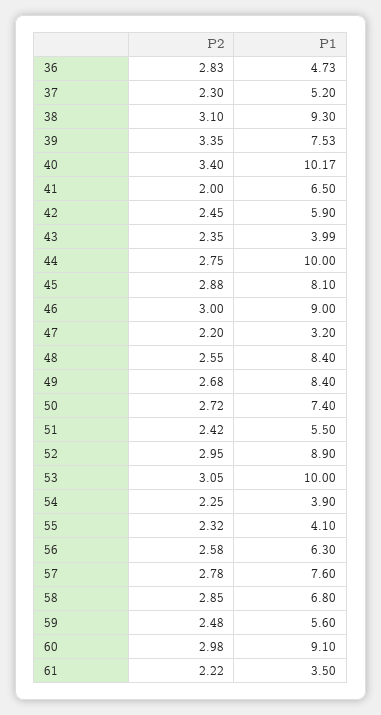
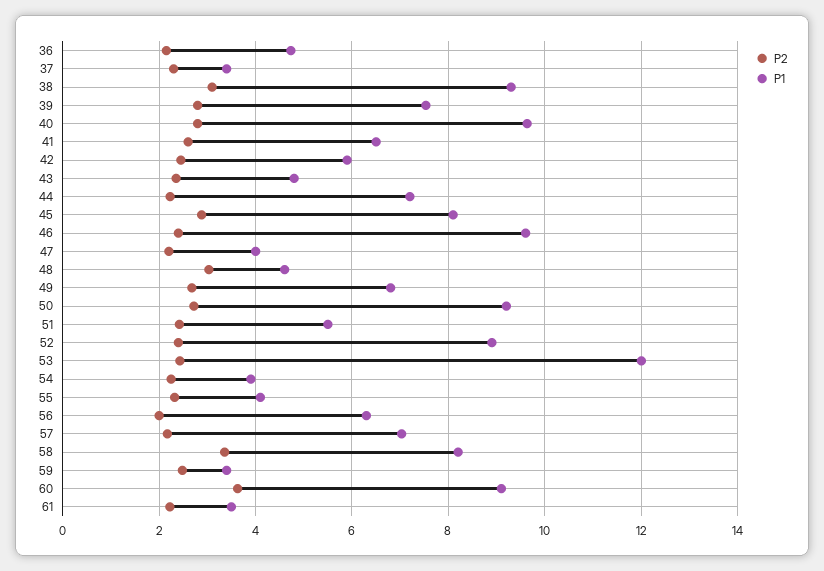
P2, 36: 2.83 -> 2.2
P1, 37: 5.2 -> 3.4
P2, 39: 3.35 -> 2.8
P2, 40: 3.4 -> 2.8
P1, 40: 10.17 -> 9.6
P2, 41: 2 -> 2.6
P1, 43: 3.99 -> 4.8
P2, 44: 2.75 -> 2.2
P1, 44: 10 -> 7.2
P2, 46: 3 -> 2.4
P1, 46: 9 -> 9.6
P1, 47: 3.2 -> 4
P2, 48: 2.55 -> 3
P1, 48: 8.4 -> 4.6
P1, 49: 8.4 -> 6.8
P1, 50: 7.4 -> 9.2
P2, 52: 2.95 -> 2.4
P2, 53: 3.05 -> 2.4
P1, 53: 10 -> 12
P2, 56: 2.58 -> 2
P2, 57: 2.78 -> 2.2
P1, 57: 7.6 -> 7
P2, 58: 2.85 -> 3.4
P1, 58: 6.8 -> 8.2
P1, 59: 5.6 -> 3.4
P2, 60: 2.98 -> 3.6

